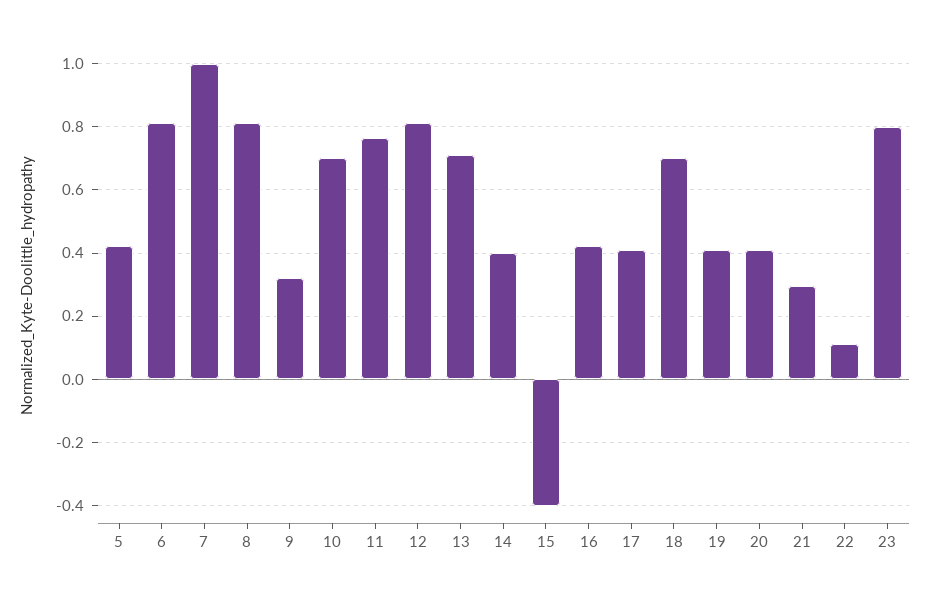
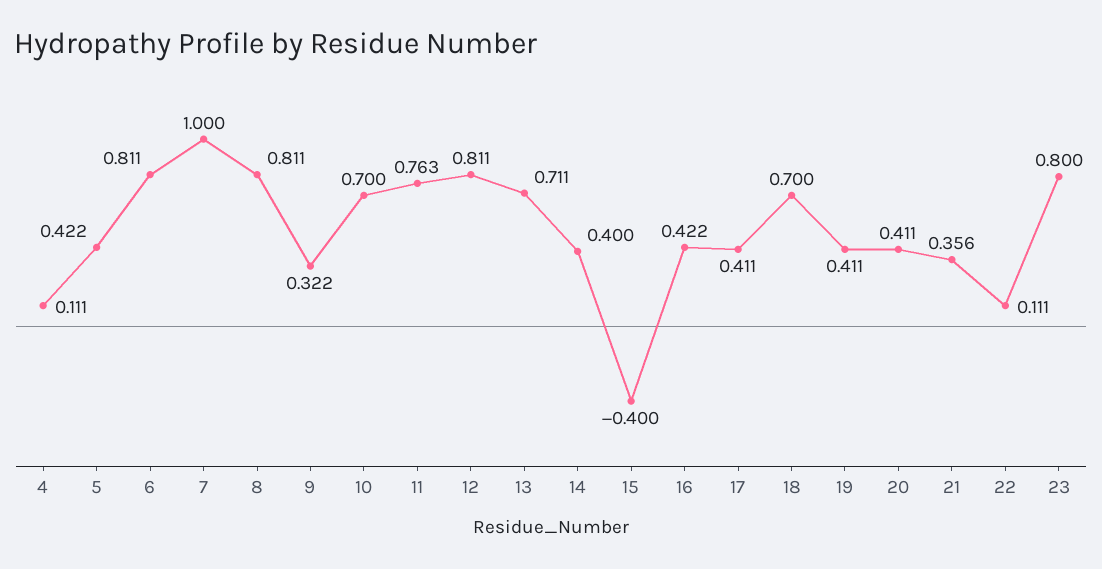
21: 0.3 -> 0.356
4: none -> 0.111

